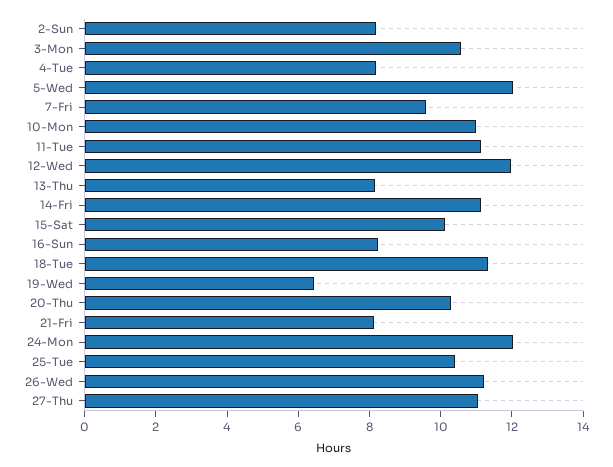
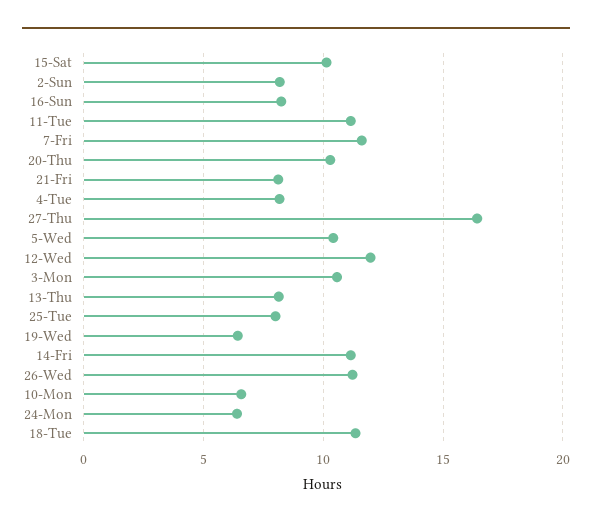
5-Wed: 12 -> 10.5
7-Fri: 9.5 -> 11.5
10-Mon: 11 -> 6.5
24-Mon: 12 -> 6.5
25-Tue: 10.5 -> 8
27-Thu: 11 -> 16.5

